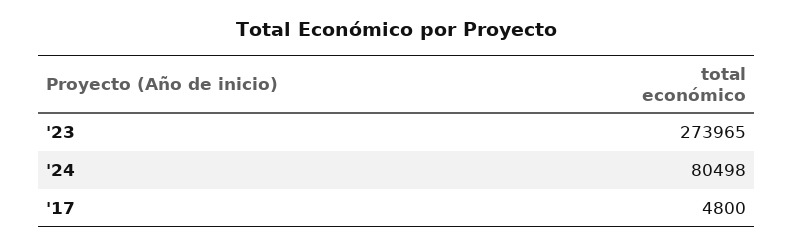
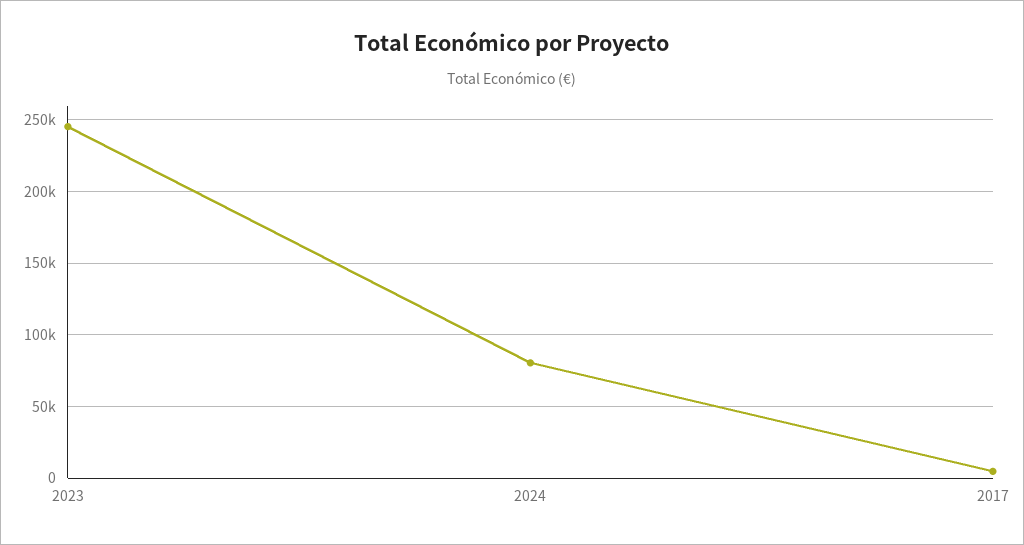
'23: 273965 -> 245000

